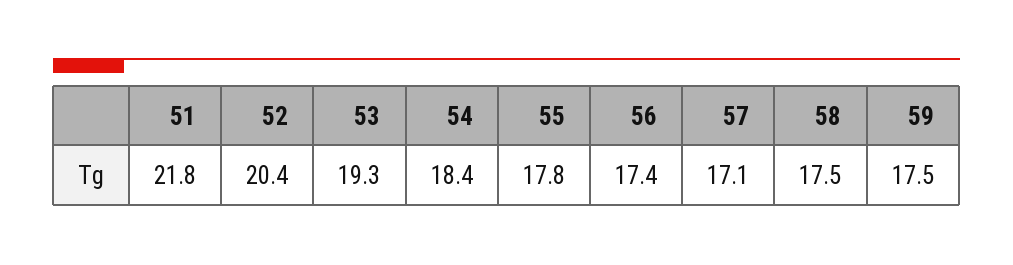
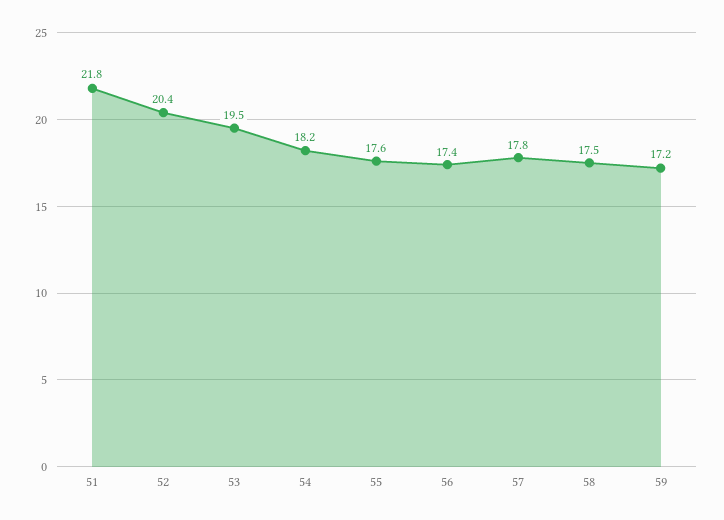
53: 19.3 -> 19.5
54: 18.4 -> 18.2
55: 17.8 -> 17.6
57: 17.1 -> 17.8
59: 17.5 -> 17.2

